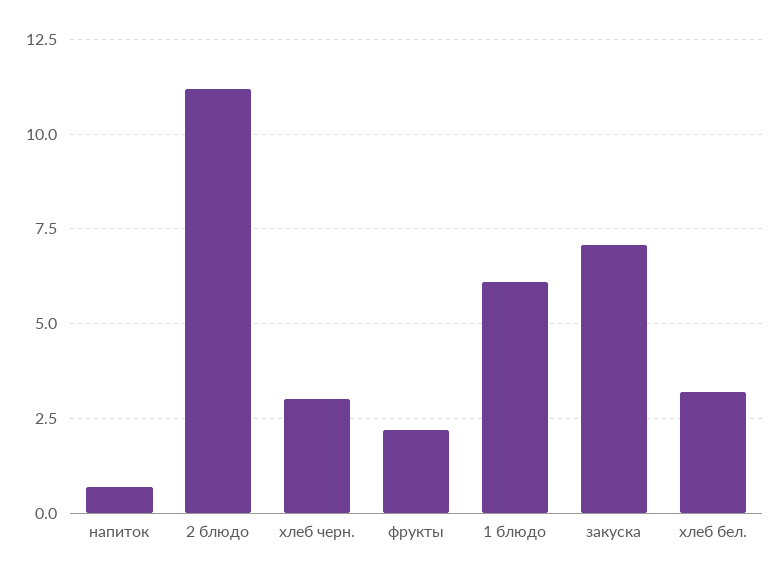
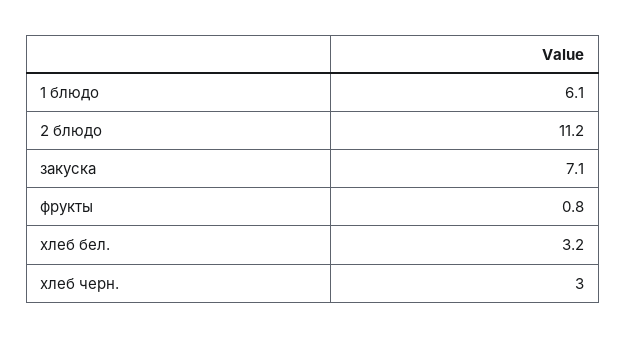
напиток: 0.75 -> none
фрукты: 2.25 -> 0.8

